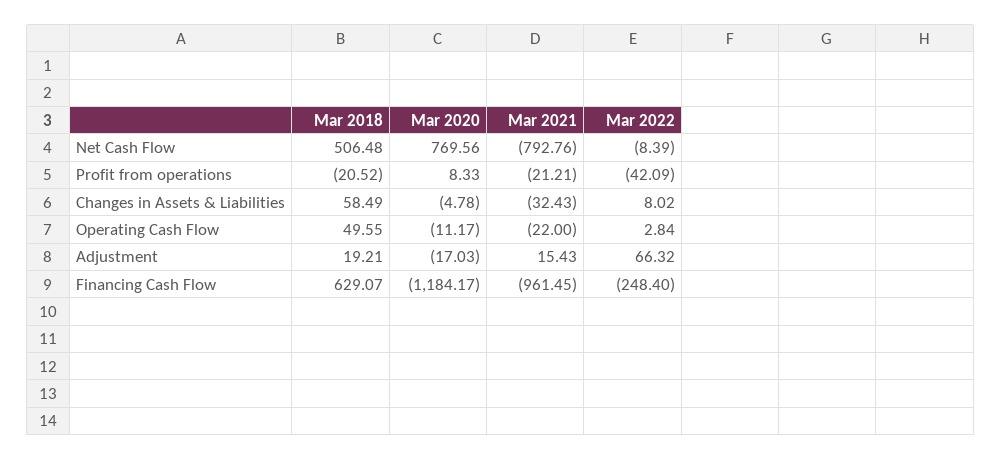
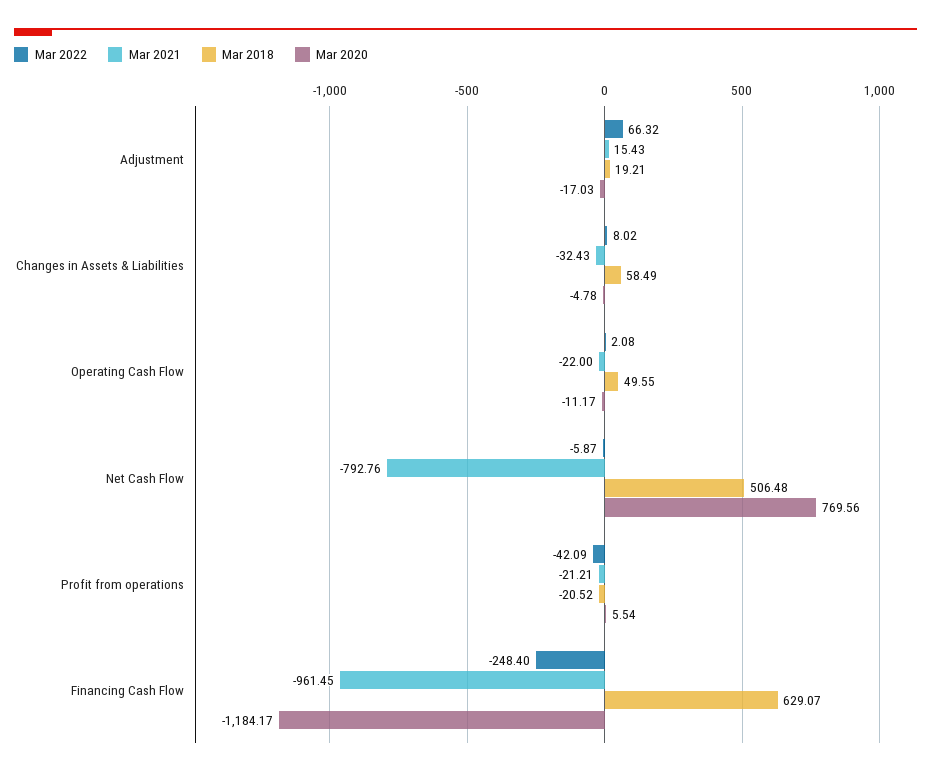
Mar 2022, Net Cash Flow: -8.39 -> -5.87
Mar 2020, Profit from operations: 8.33 -> 5.54
Mar 2022, Operating Cash Flow: 2.84 -> 2.08

